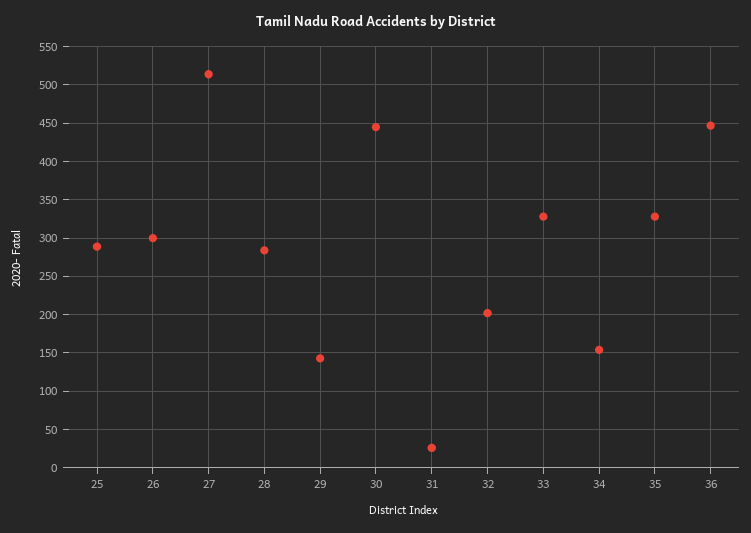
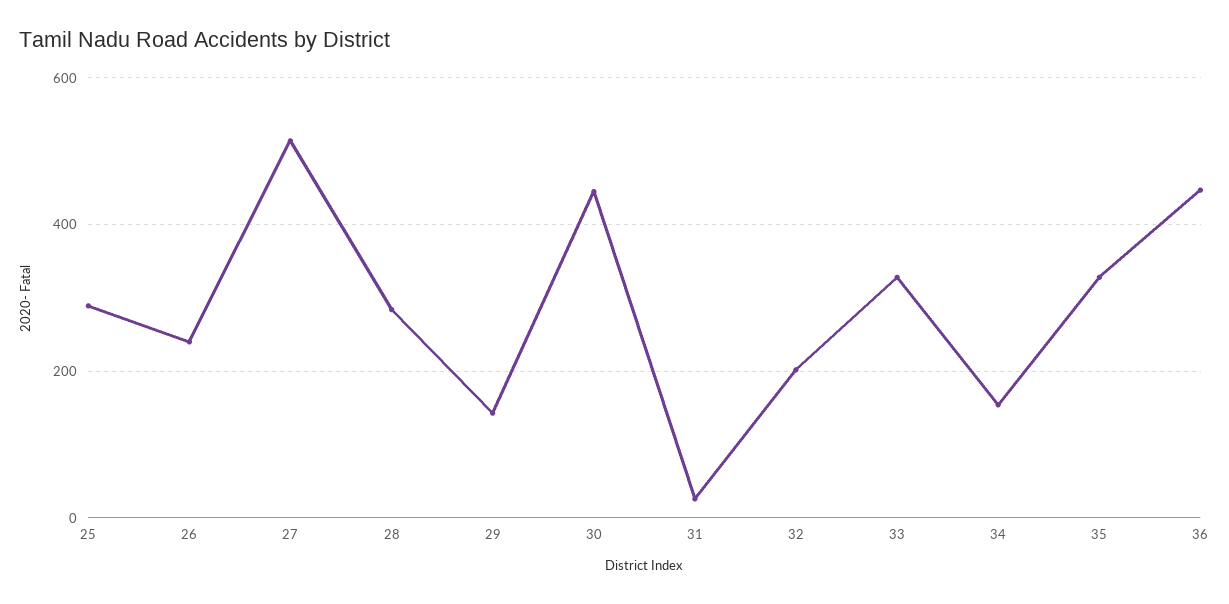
26: 300 -> 240

